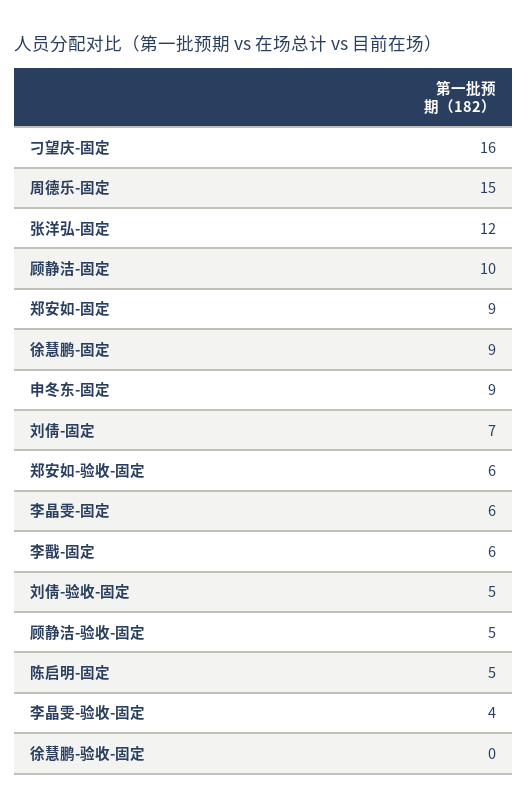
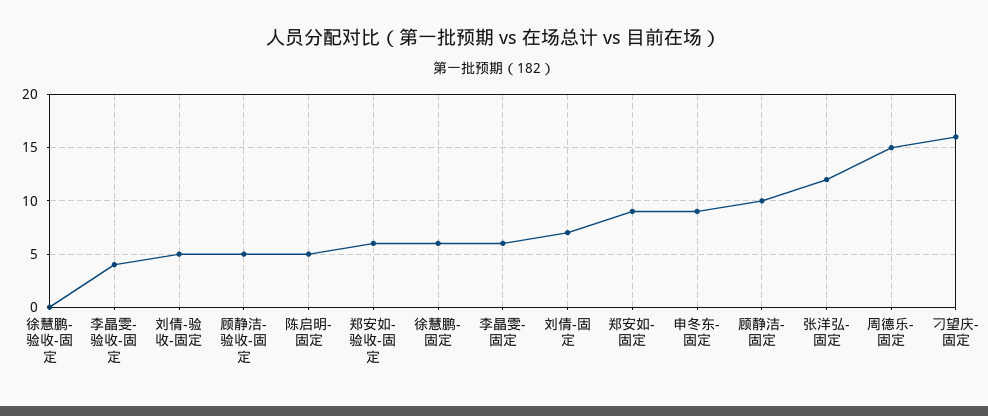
徐慧鹏-固定: 9 -> 6
李戬-固定: 6 -> none

